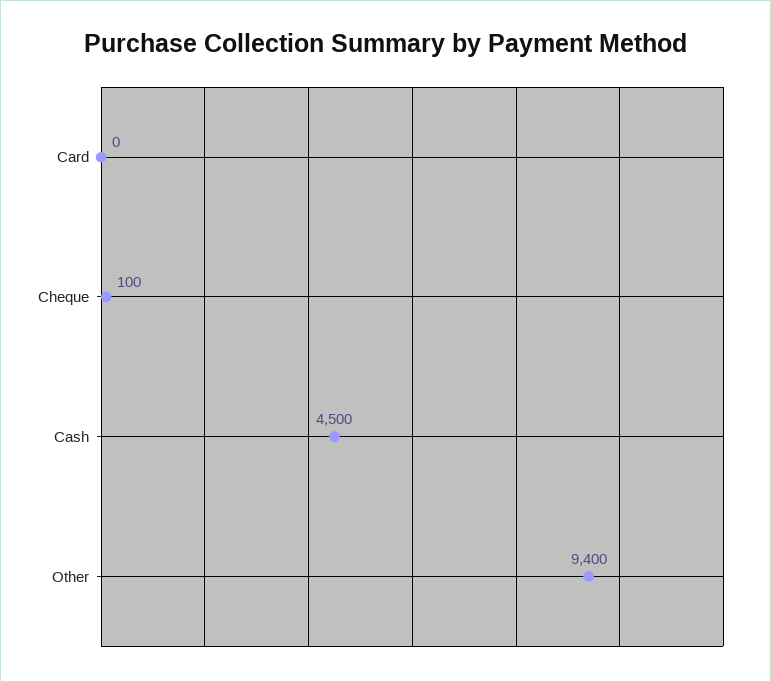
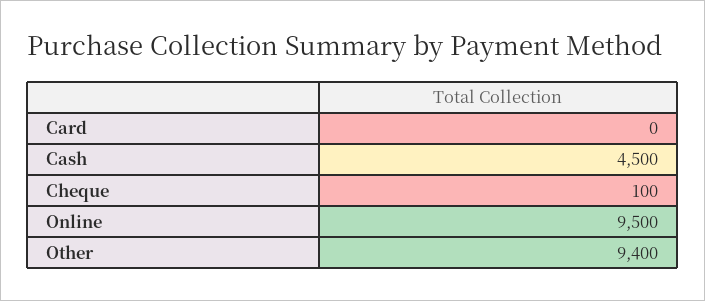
Online: none -> 9500

